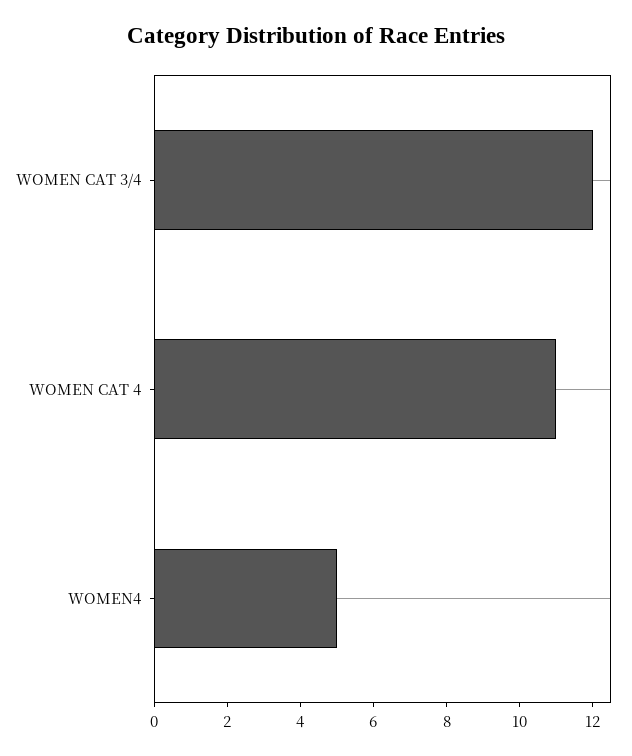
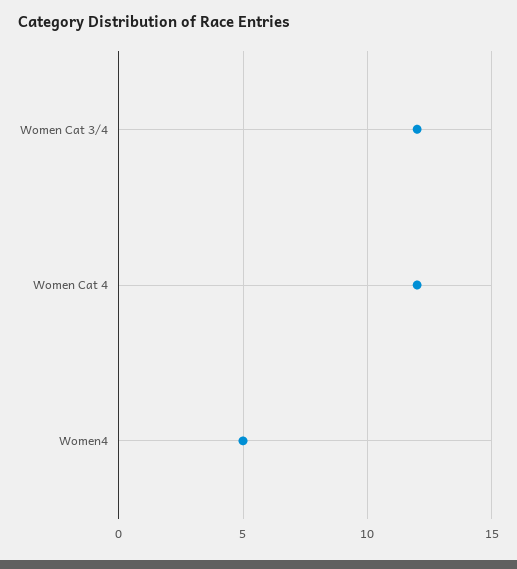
WOMEN CAT 4: 11 -> 12

